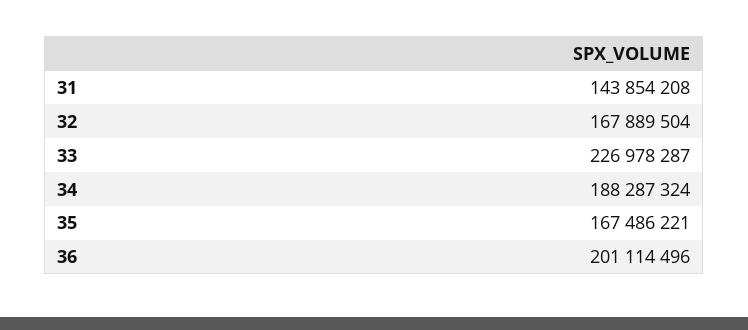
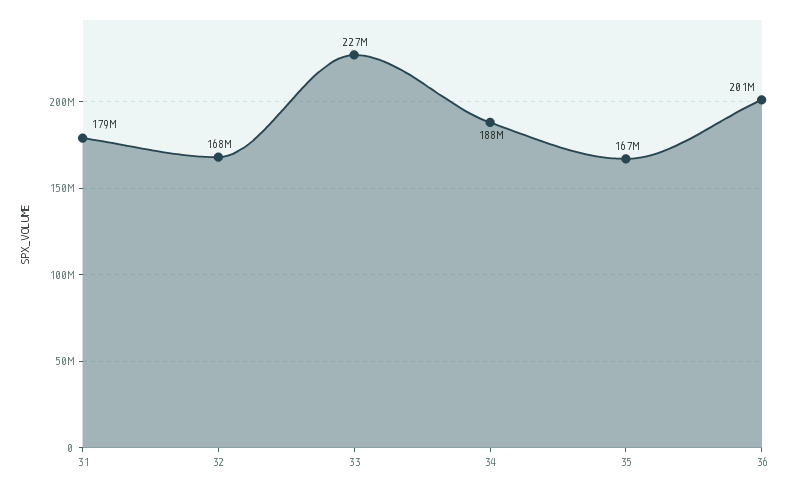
31: 143854208 -> 179000000

